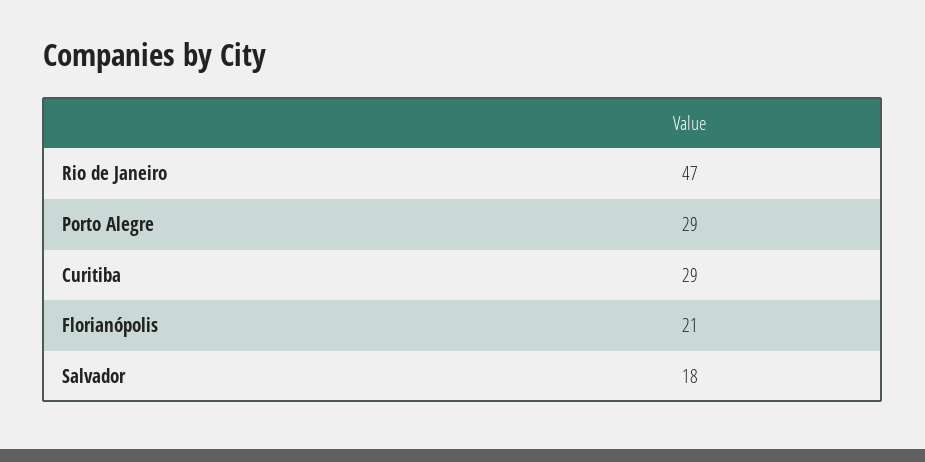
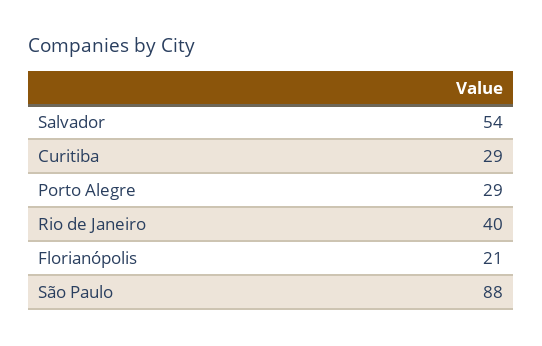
Rio de Janeiro: 47 -> 40
Salvador: 18 -> 54
São Paulo: none -> 88

